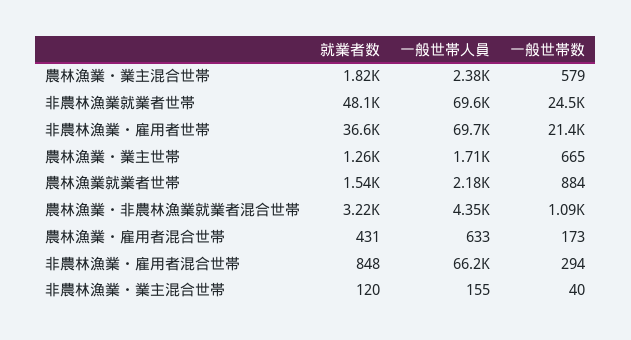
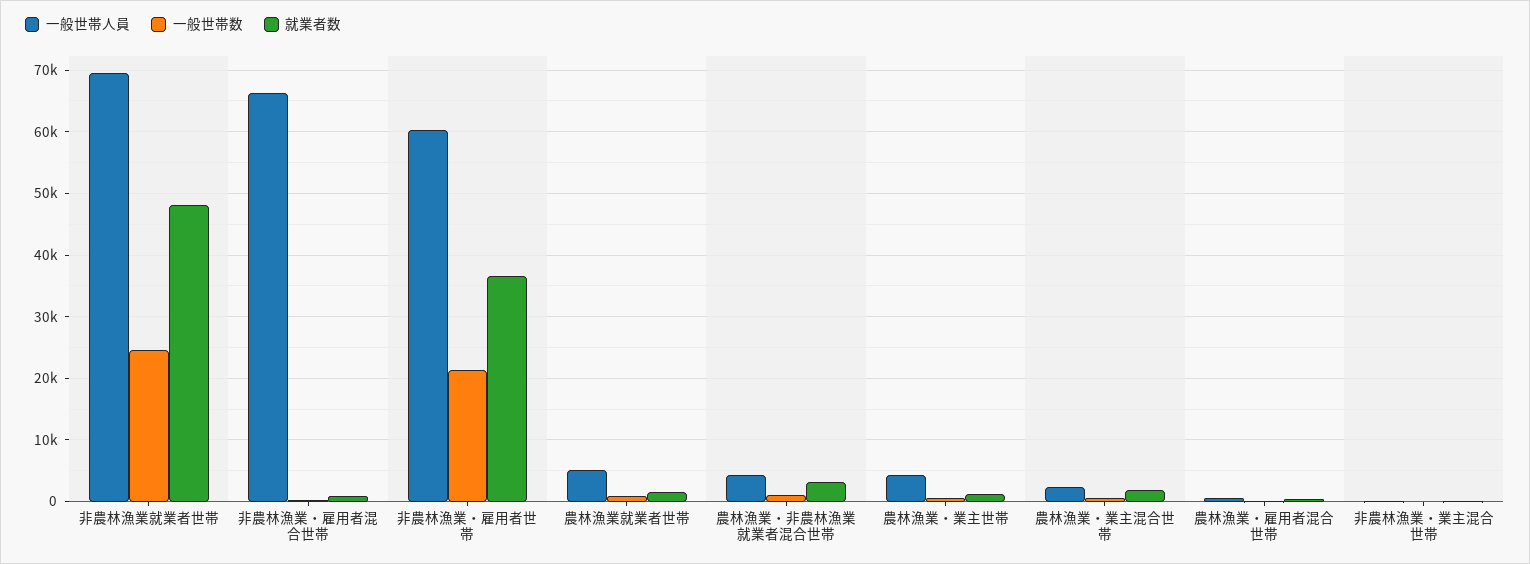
一般世帯人員, 非農林漁業・雇用者世帯: 69700 -> 60000
一般世帯人員, 農林漁業・業主世帯: 1710 -> 4000
一般世帯人員, 農林漁業就業者世帯: 2180 -> 5000

